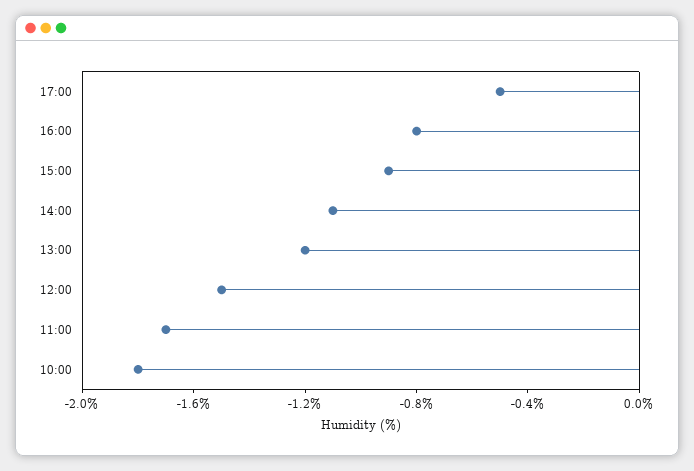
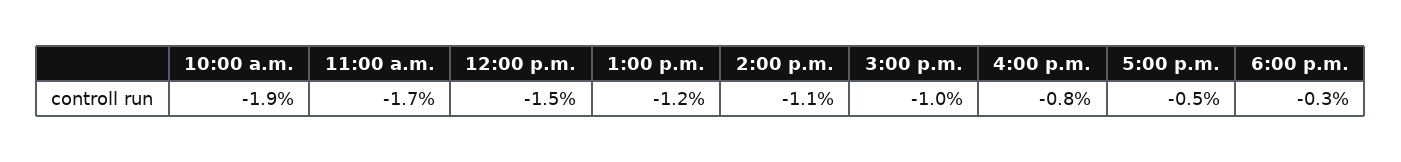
15:00: -0.9 -> -1
10:00: -1.8 -> -1.9
6:00 p.m.: none -> -0.3

